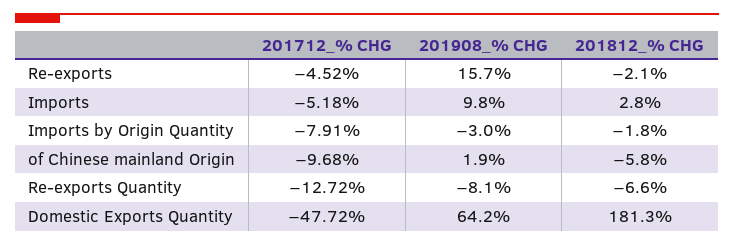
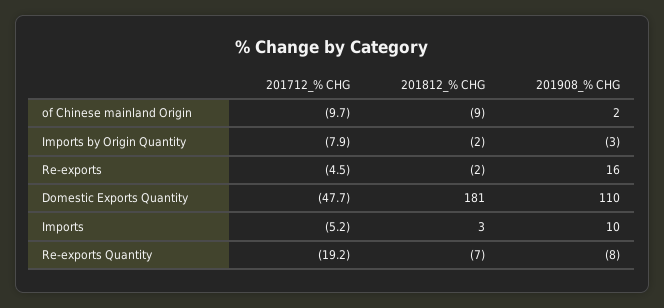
201812_% CHG, of Chinese mainland Origin: -5.8 -> -9
201712_% CHG, Re-exports Quantity: -12.72 -> -19.2
201908_% CHG, Domestic Exports Quantity: 64.2 -> 110

